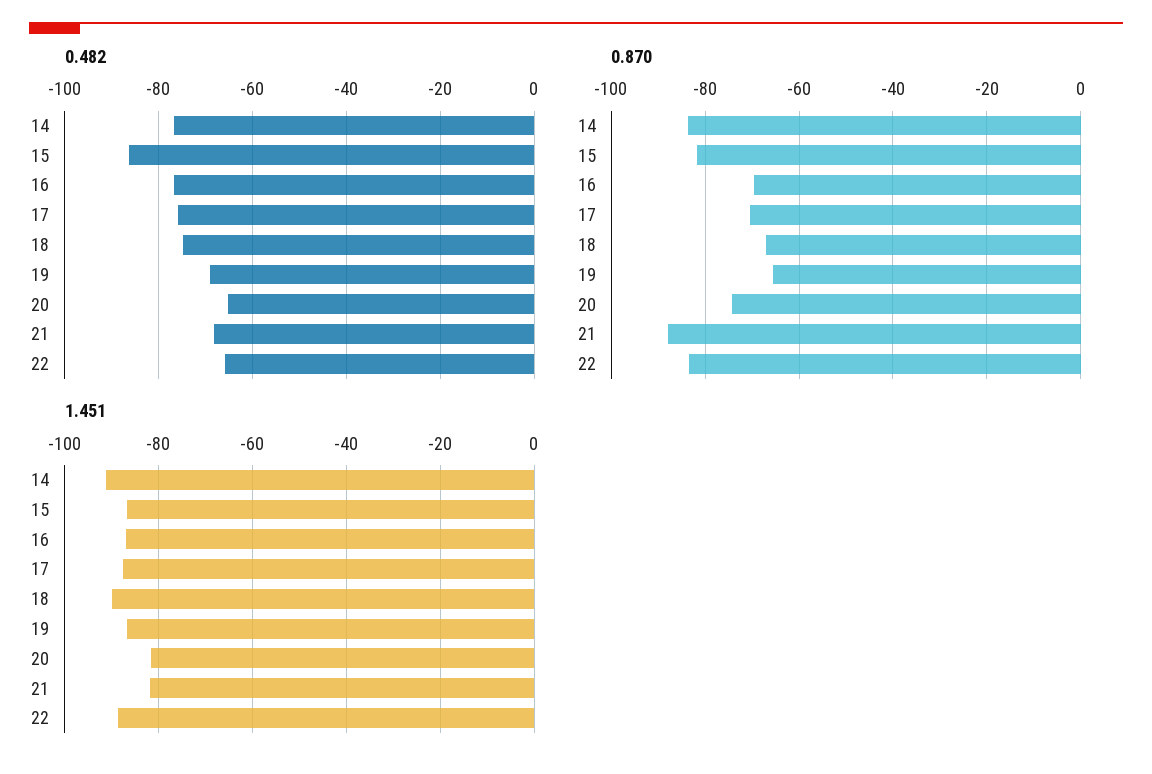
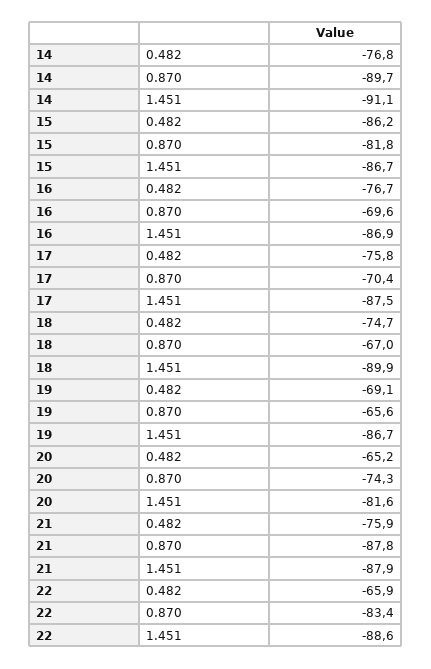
0.482, 21: -68 -> -75.9
0.870, 14: -84 -> -89.7
1.451, 21: -82 -> -87.9

